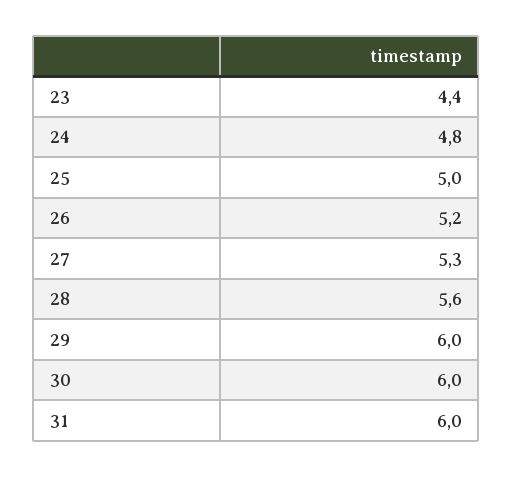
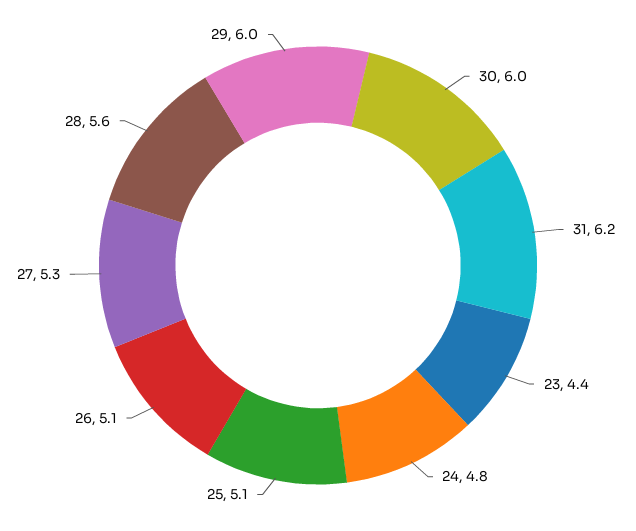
25: 5 -> 5.1
26: 5.2 -> 5.1
31: 6 -> 6.2

